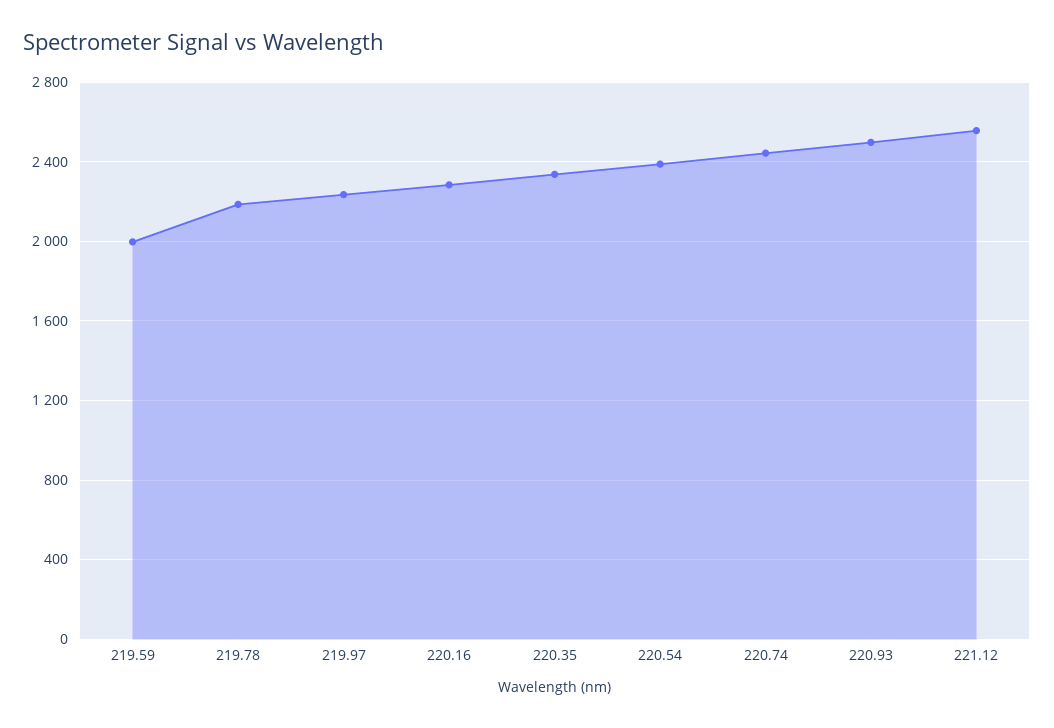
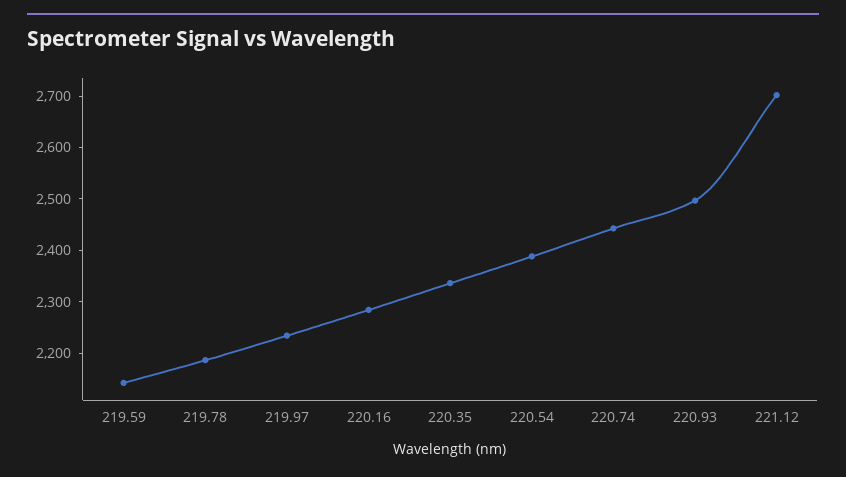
219.59: 2000 -> 2140
221.12: 2550 -> 2700

